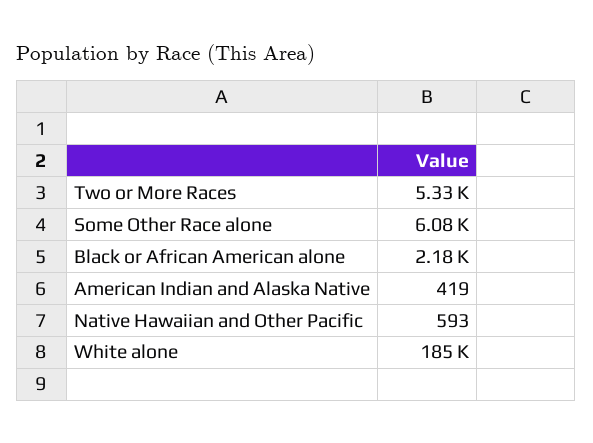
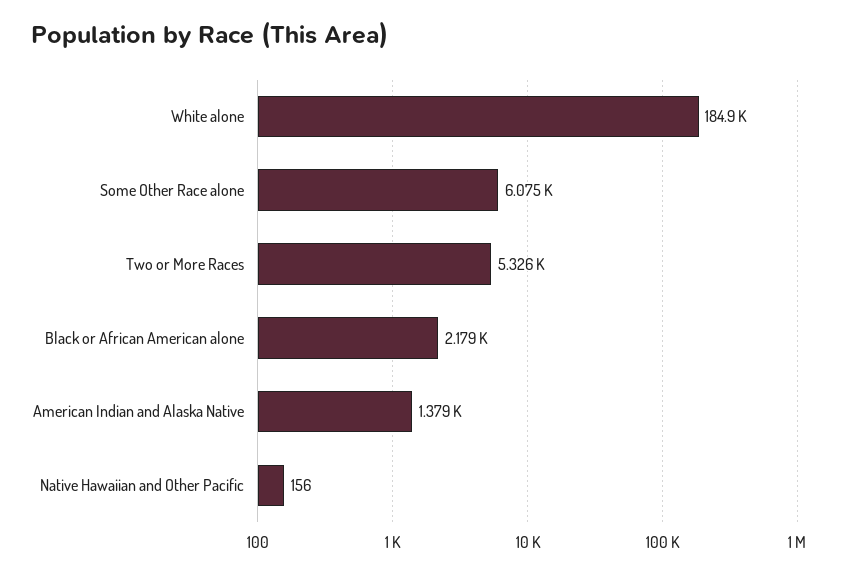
American Indian and Alaska Native: 419 -> 1379
Native Hawaiian and Other Pacific: 593 -> 156

